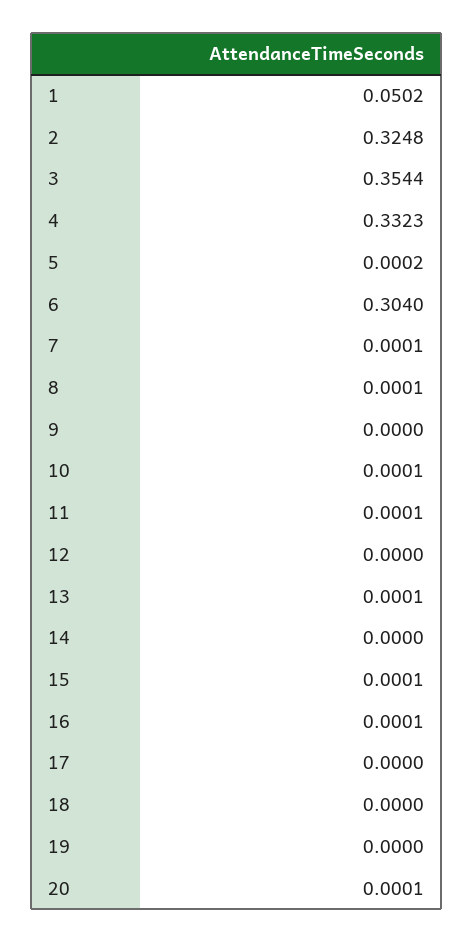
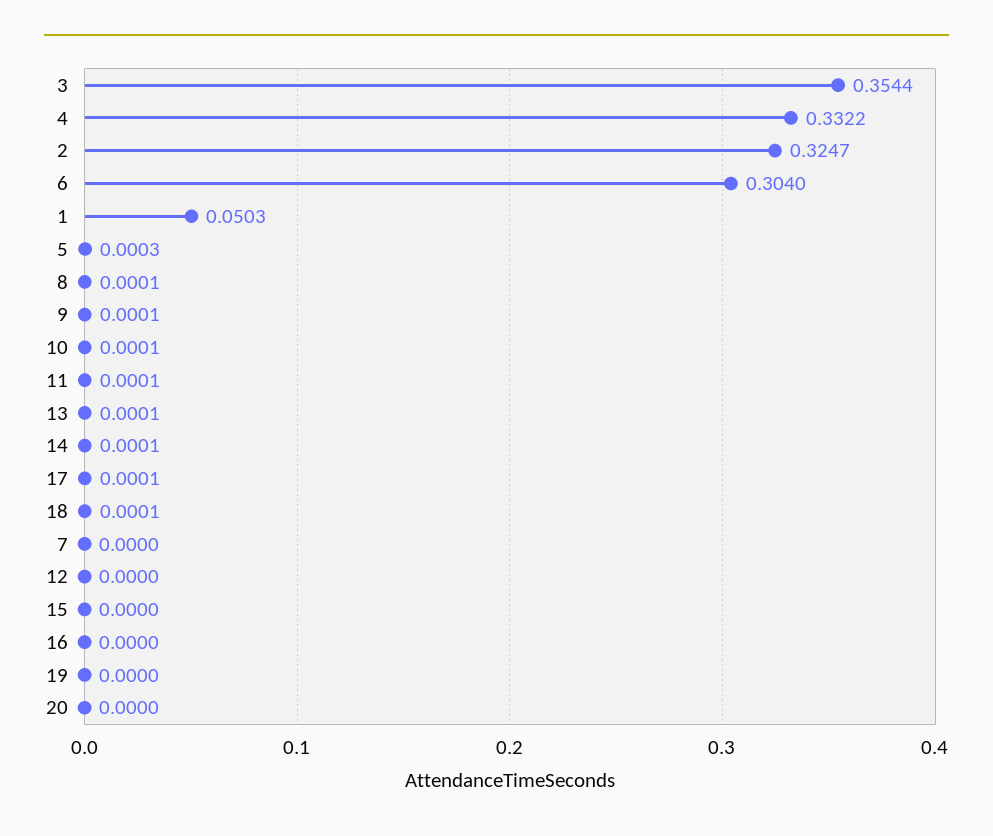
1: 0.0502 -> 0.0503
2: 0.3248 -> 0.3247
4: 0.3323 -> 0.3322
5: 0.0002 -> 0.0003
7: 0.0001 -> 0
9: 0 -> 0.0001
14: 0 -> 0.0001
15: 0.0001 -> 0
16: 0.0001 -> 0
17: 0 -> 0.0001
18: 0 -> 0.0001
20: 0.0001 -> 0

